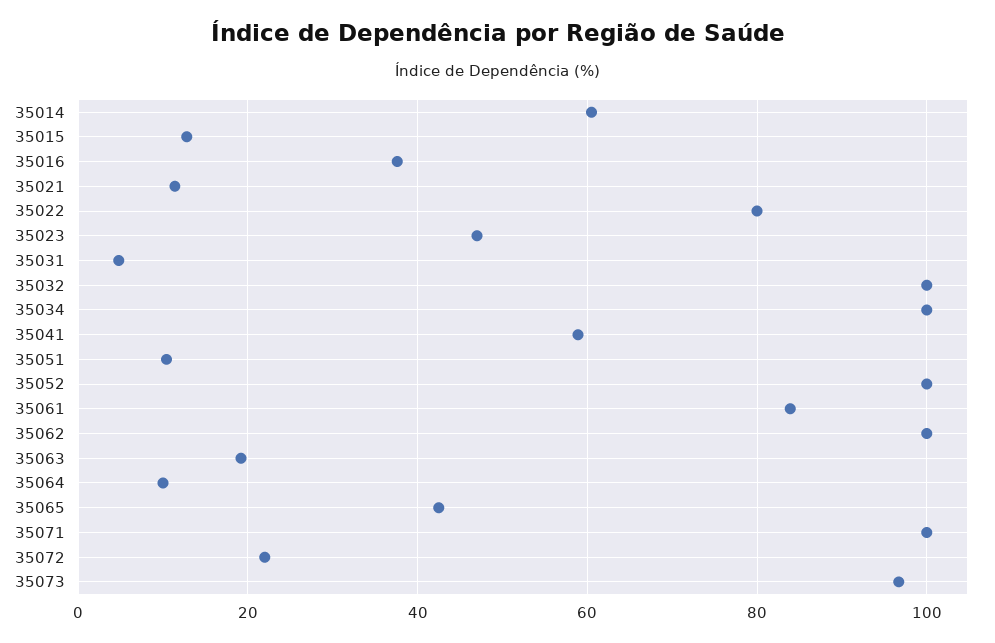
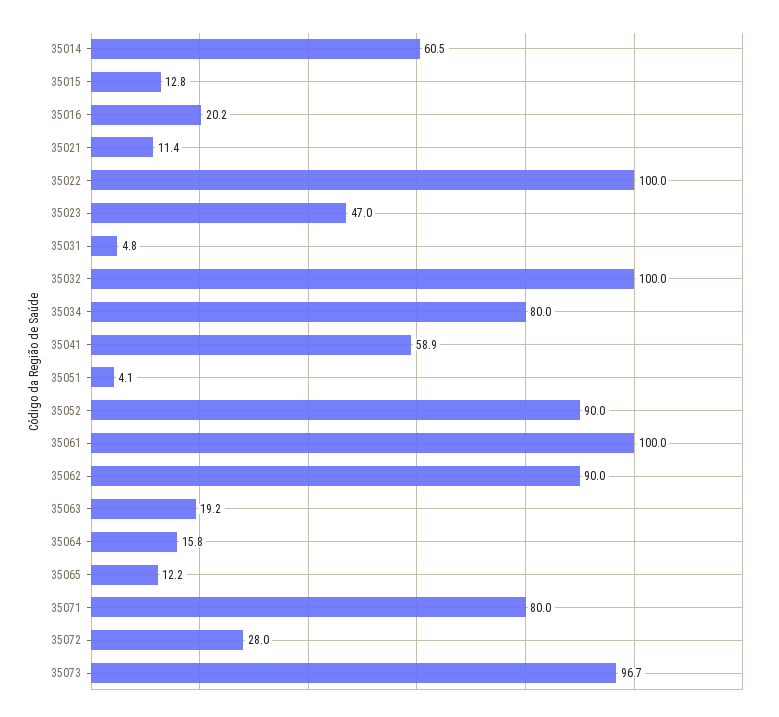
35016: 38 -> 20.2
35022: 80 -> 100
35034: 100 -> 80
35051: 10 -> 4.1
35052: 100 -> 90
35061: 84 -> 100
35062: 100 -> 90
35064: 10 -> 15.8
35065: 42 -> 12.2
35071: 100 -> 80
35072: 22 -> 28

